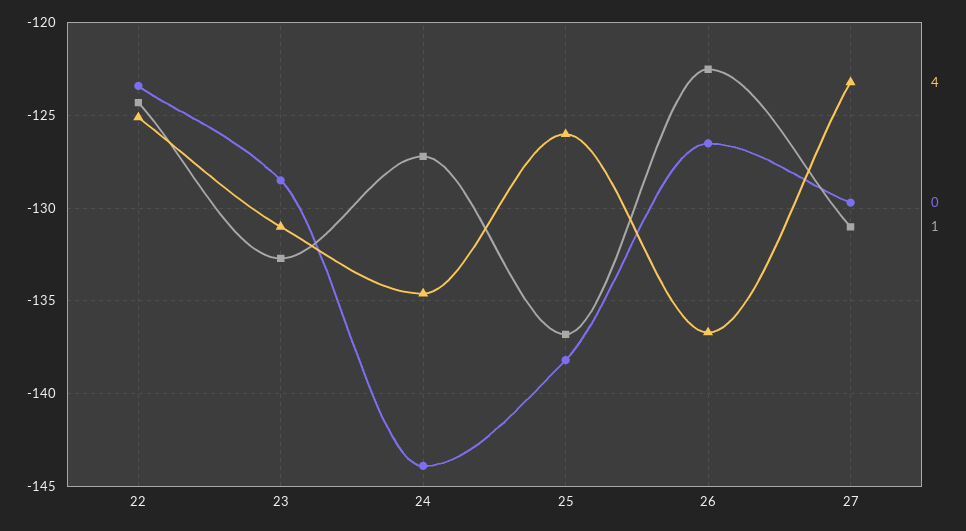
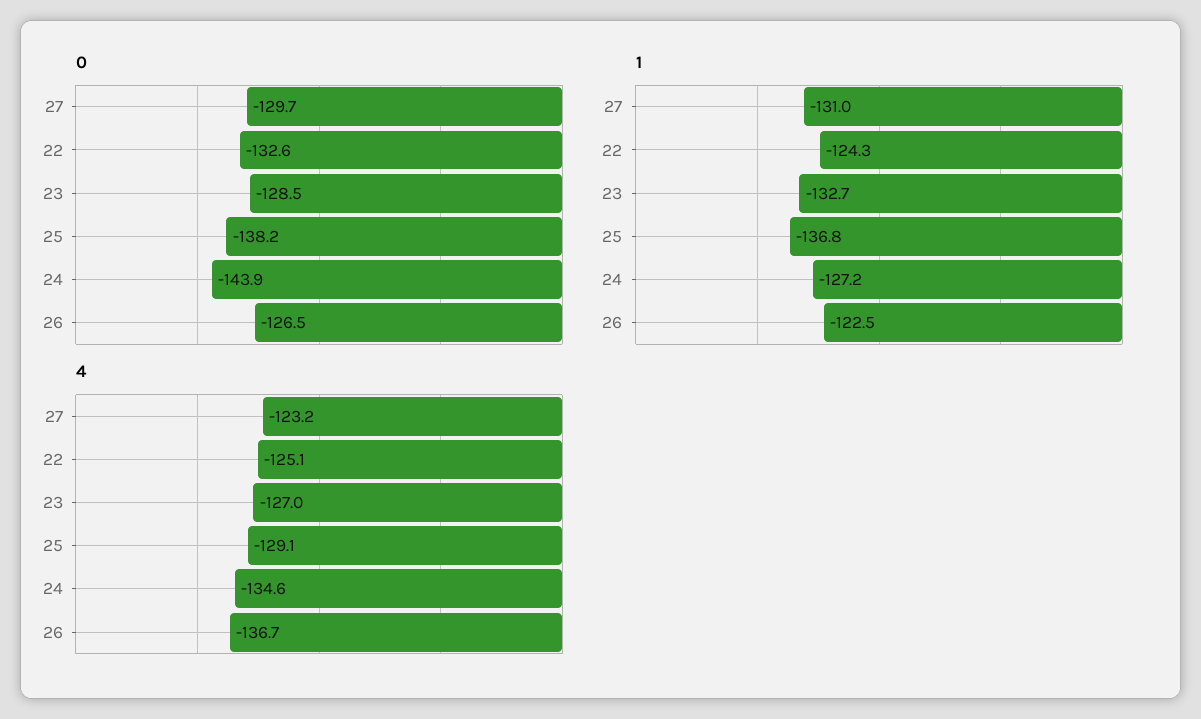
0, 22: -123.5 -> -132.6
4, 23: -131 -> -127
4, 25: -126 -> -129.1

